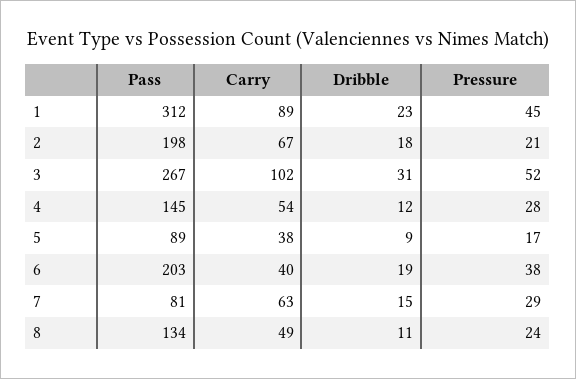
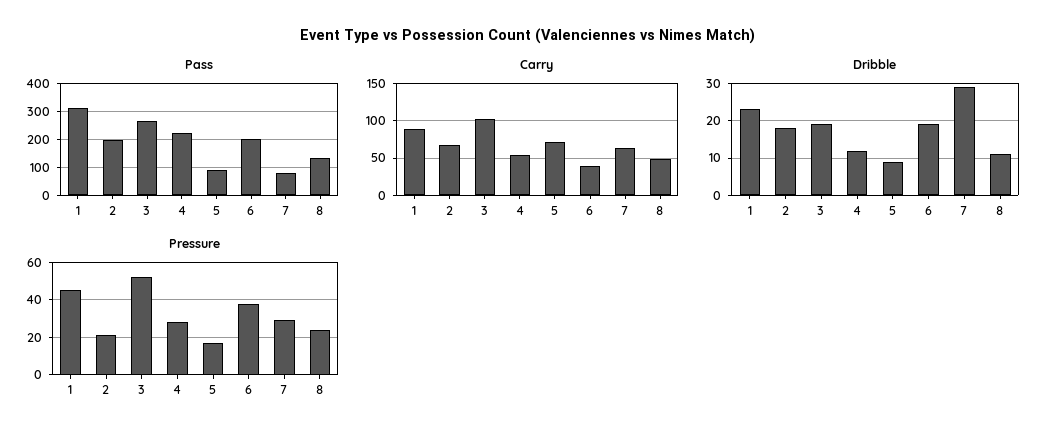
Dribble, 3: 31 -> 20
Pass, 4: 145 -> 225
Carry, 5: 38 -> 70
Dribble, 7: 15 -> 30

